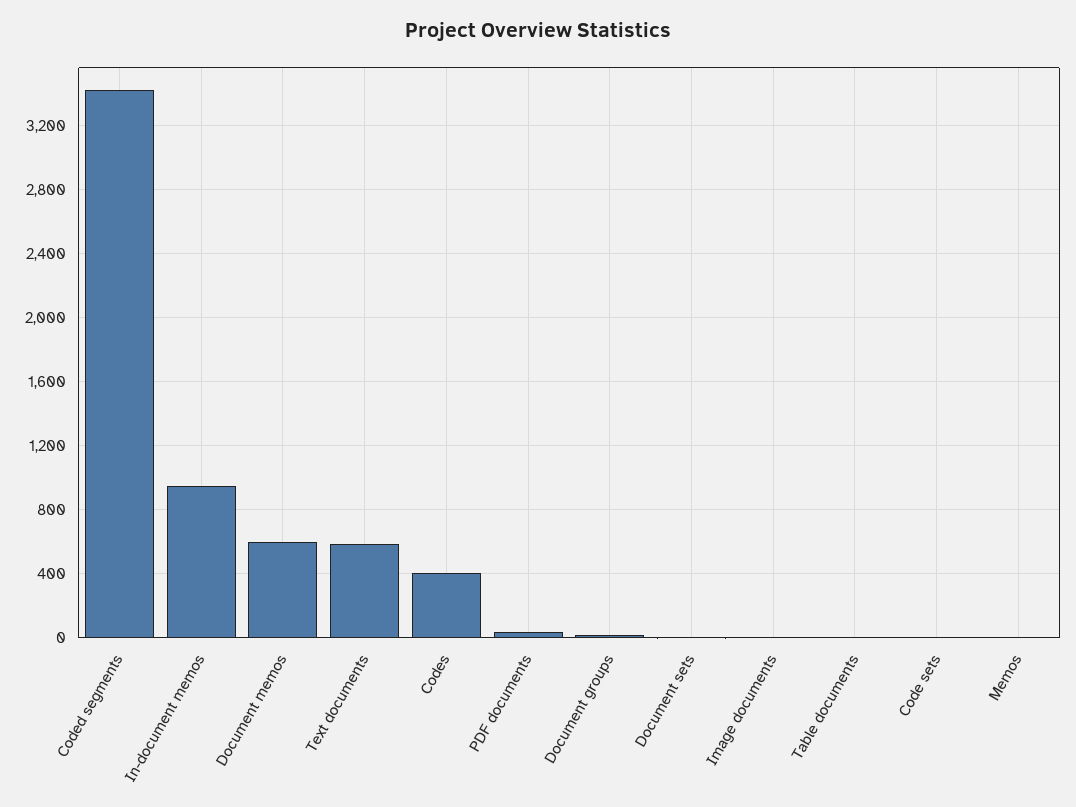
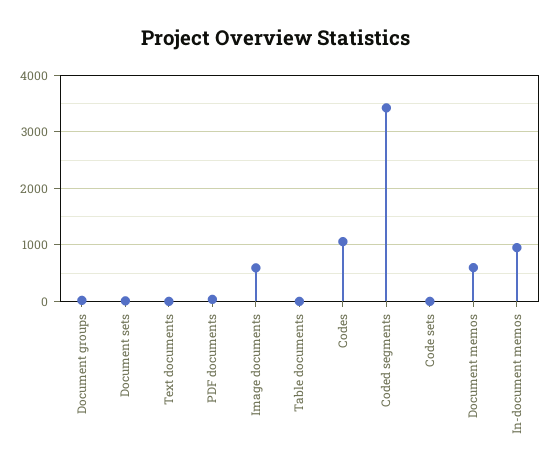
Text documents: 600 -> 0
Codes: 400 -> 1000
Image documents: 0 -> 600
Memos: 0 -> none

